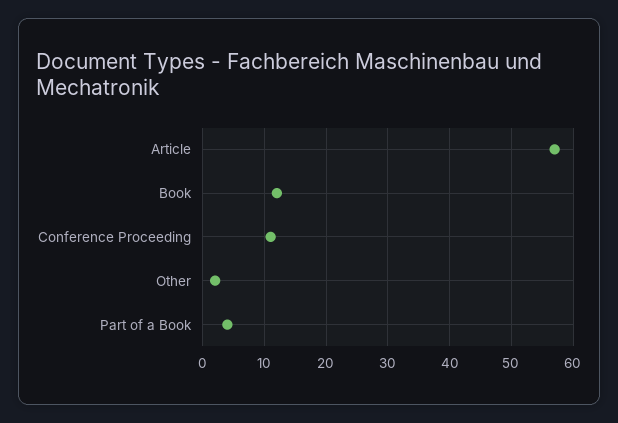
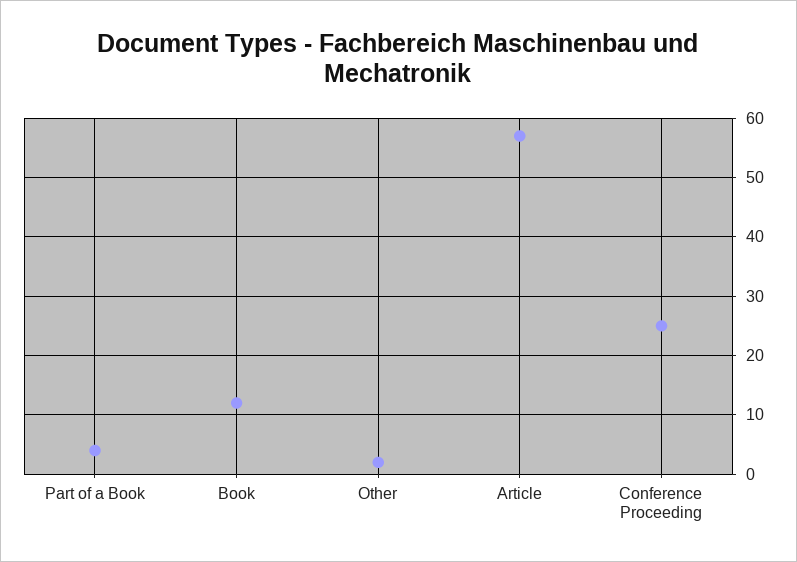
Conference Proceeding: 11 -> 25

